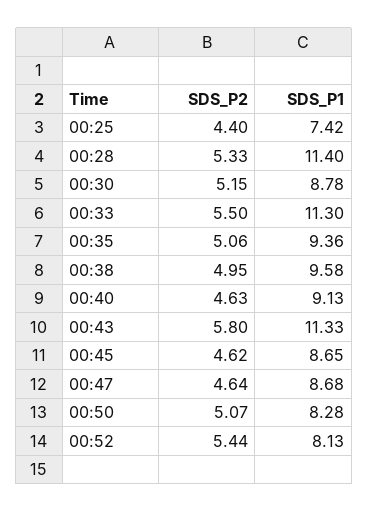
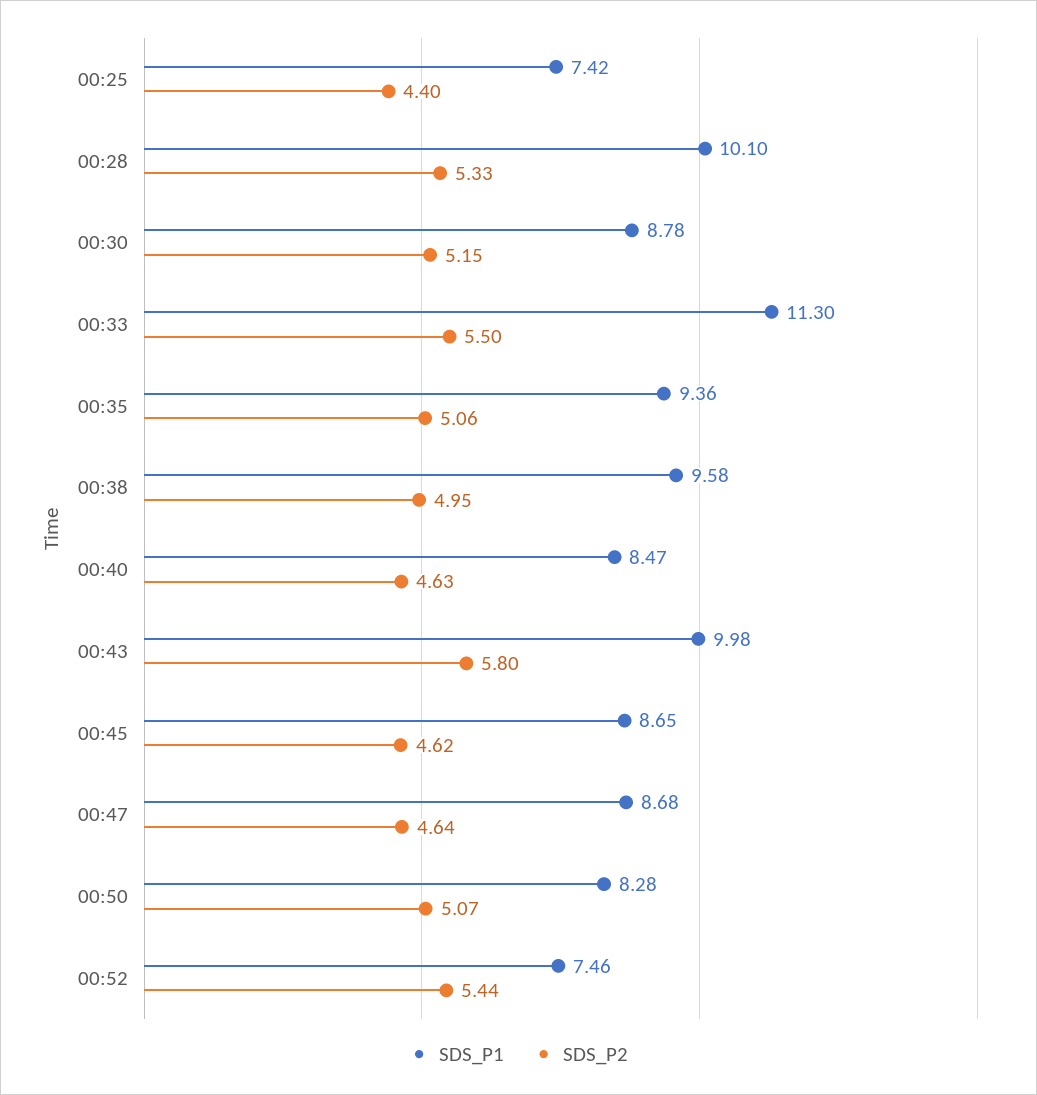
SDS_P1, 00:28: 11.4 -> 10.1
SDS_P1, 00:40: 9.13 -> 8.47
SDS_P1, 00:43: 11.33 -> 9.98
SDS_P1, 00:52: 8.13 -> 7.46

